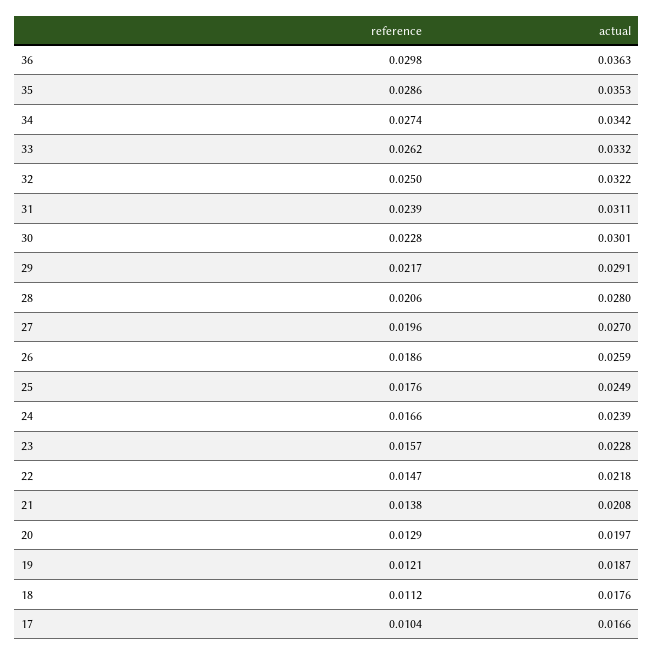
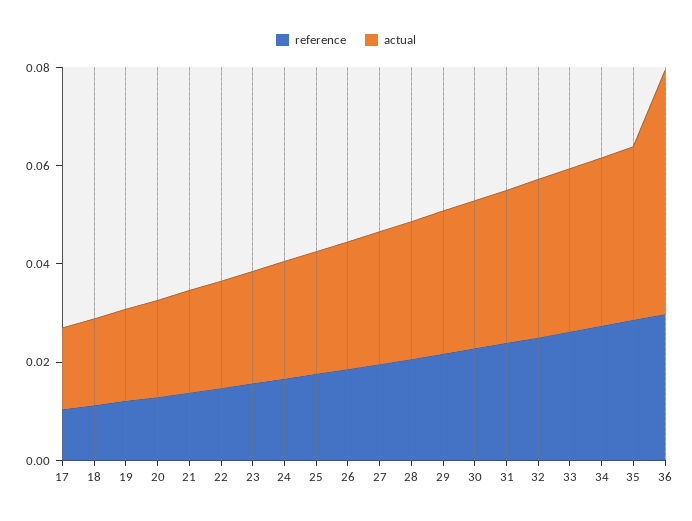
actual, 36: 0.0363 -> 0.05

